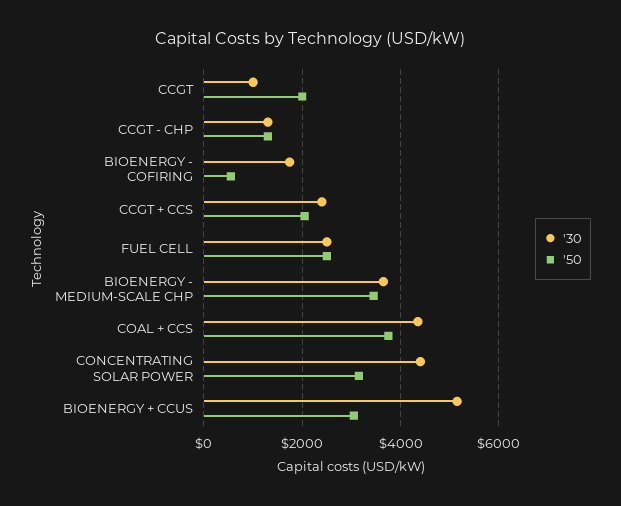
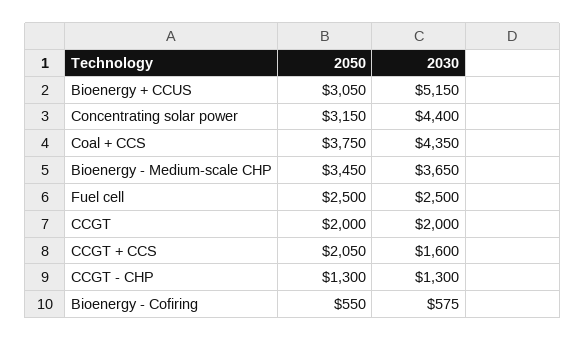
'30, CCGT: 1000 -> 2000
'30, BIOENERGY - COFIRING: 1800 -> 575
'30, CCGT + CCS: 2400 -> 1600

